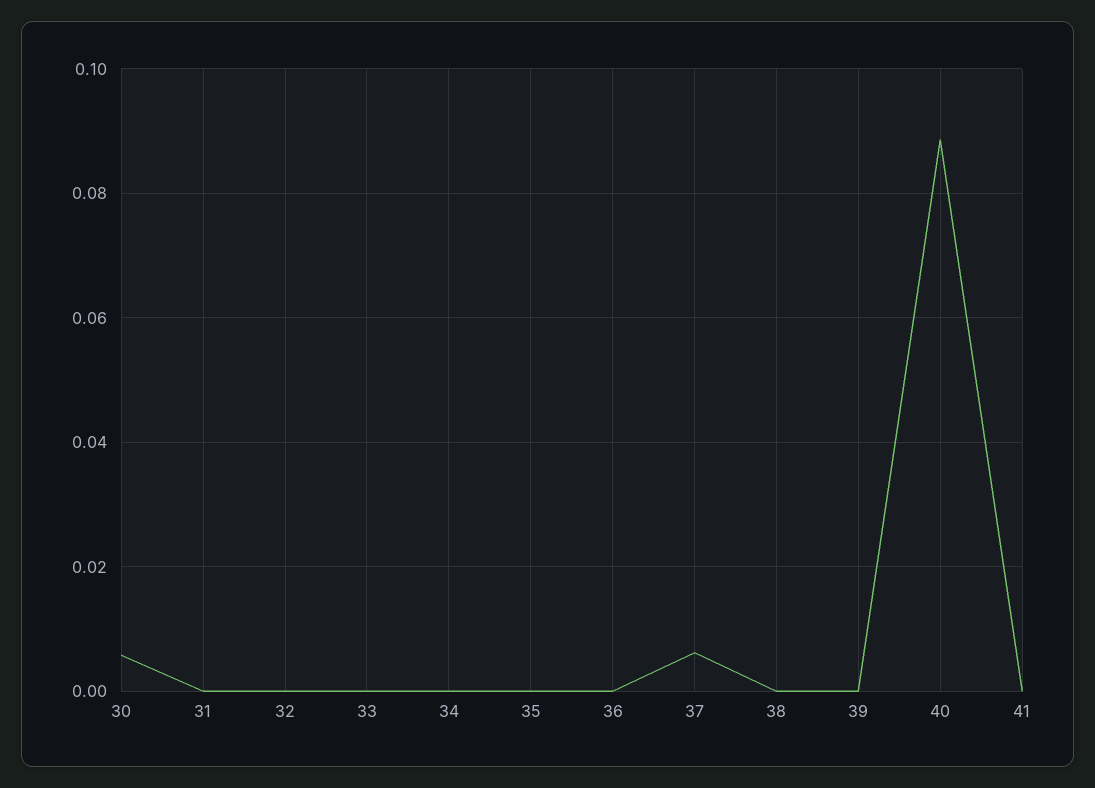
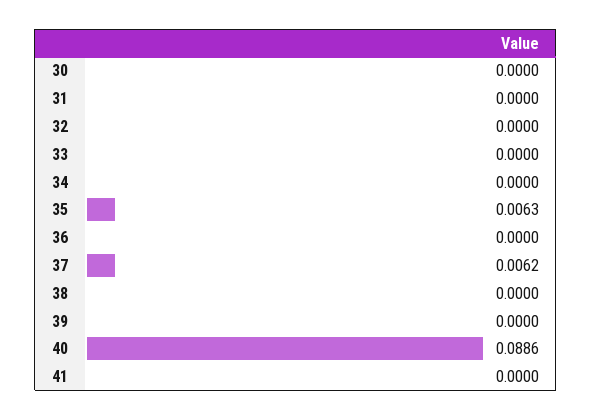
30: 0.006 -> 0
35: 0 -> 0.0063

